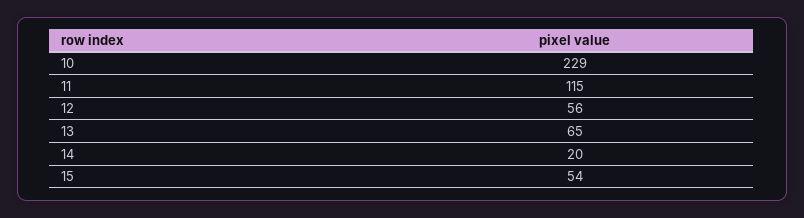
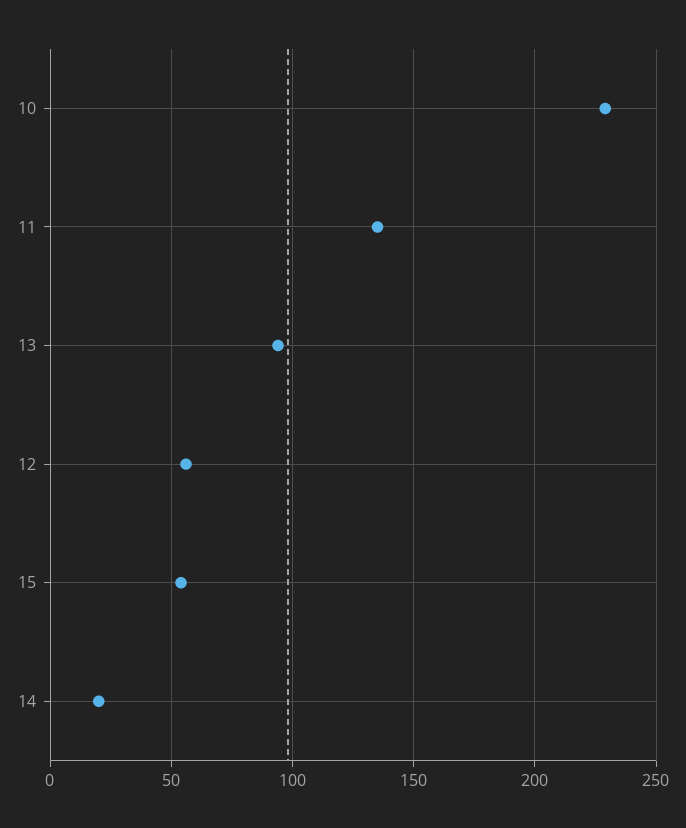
11: 115 -> 135
13: 65 -> 95

